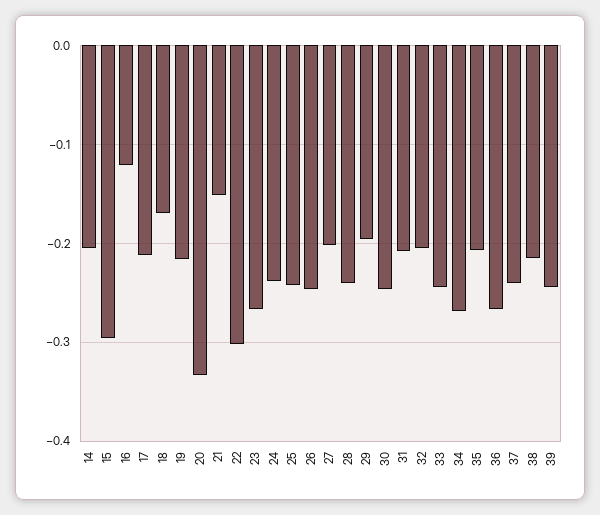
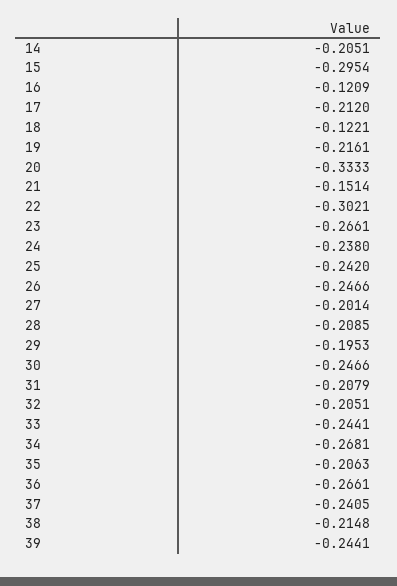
18: -0.17 -> -0.1221
28: -0.24 -> -0.2085

